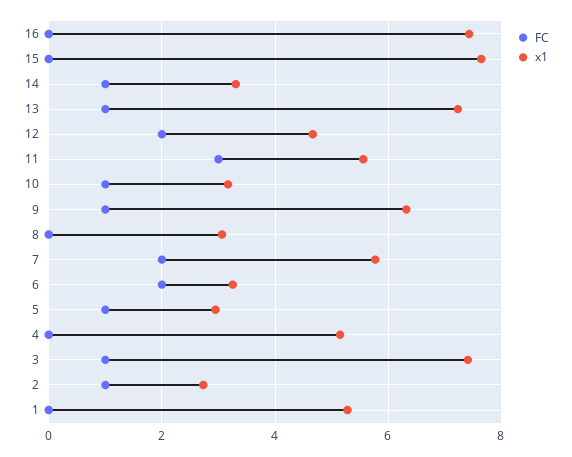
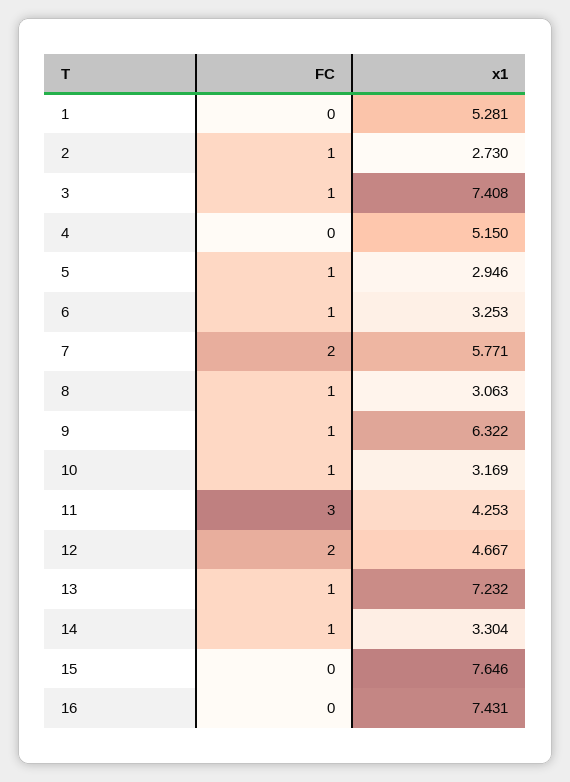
x1, 11: 5.6 -> 4.253
FC, 8: 0 -> 1
FC, 6: 2 -> 1

